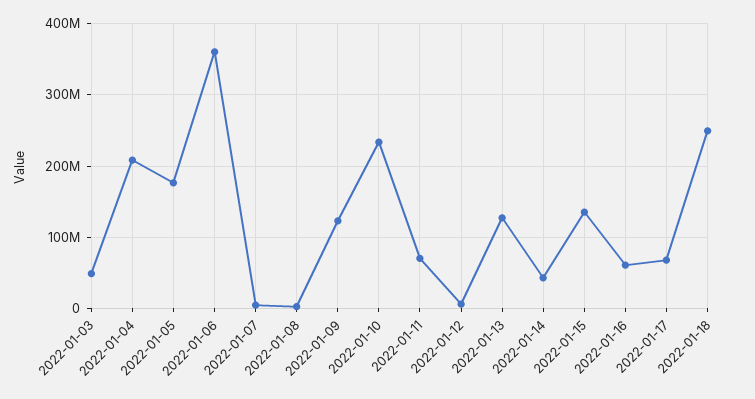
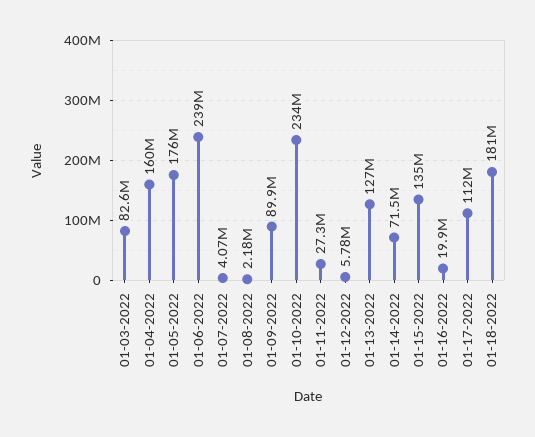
2022-01-03: 50000000 -> 82600000
2022-01-04: 210000000 -> 160000000
2022-01-06: 360000000 -> 239000000
2022-01-09: 120000000 -> 89900000
2022-01-11: 70000000 -> 27300000
2022-01-14: 40000000 -> 71500000
2022-01-16: 60000000 -> 19900000
2022-01-17: 70000000 -> 112000000
2022-01-18: 250000000 -> 181000000

